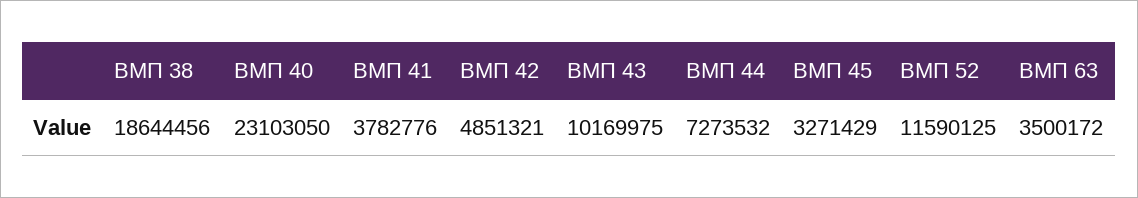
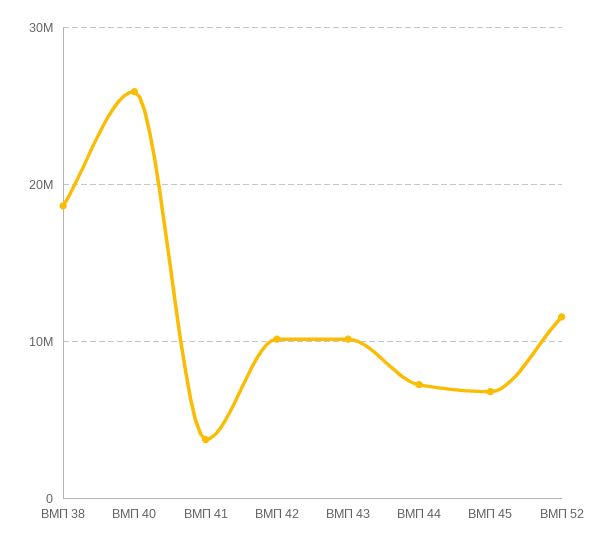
ВМП 40: 23103050 -> 26000000
ВМП 42: 4851321 -> 10000000
ВМП 45: 3271429 -> 7000000
ВМП 63: 3500172 -> none

